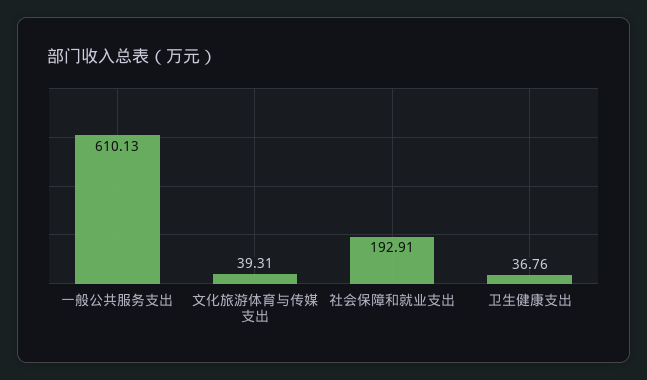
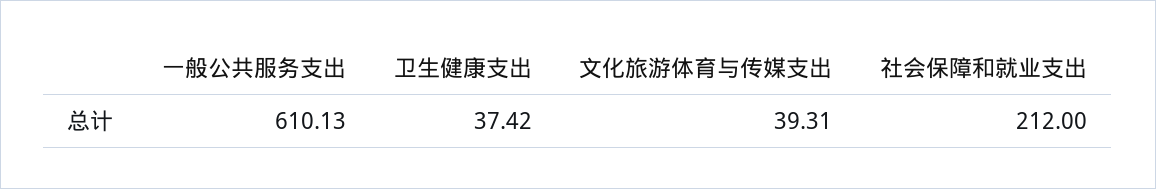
社会保障和就业支出: 192.91 -> 212
卫生健康支出: 36.76 -> 37.42

